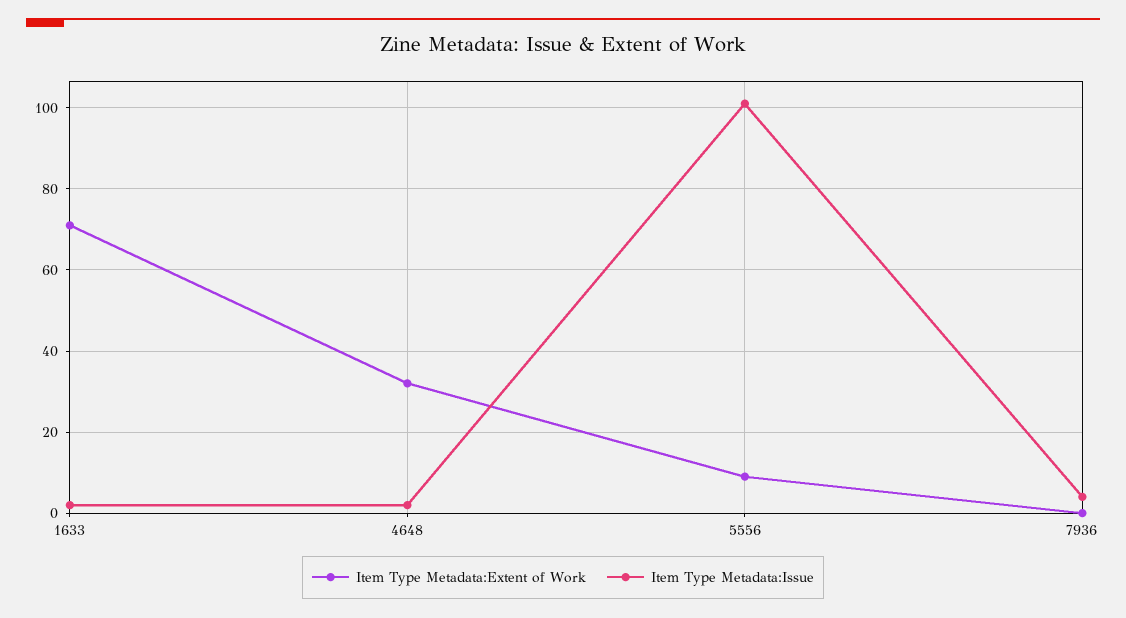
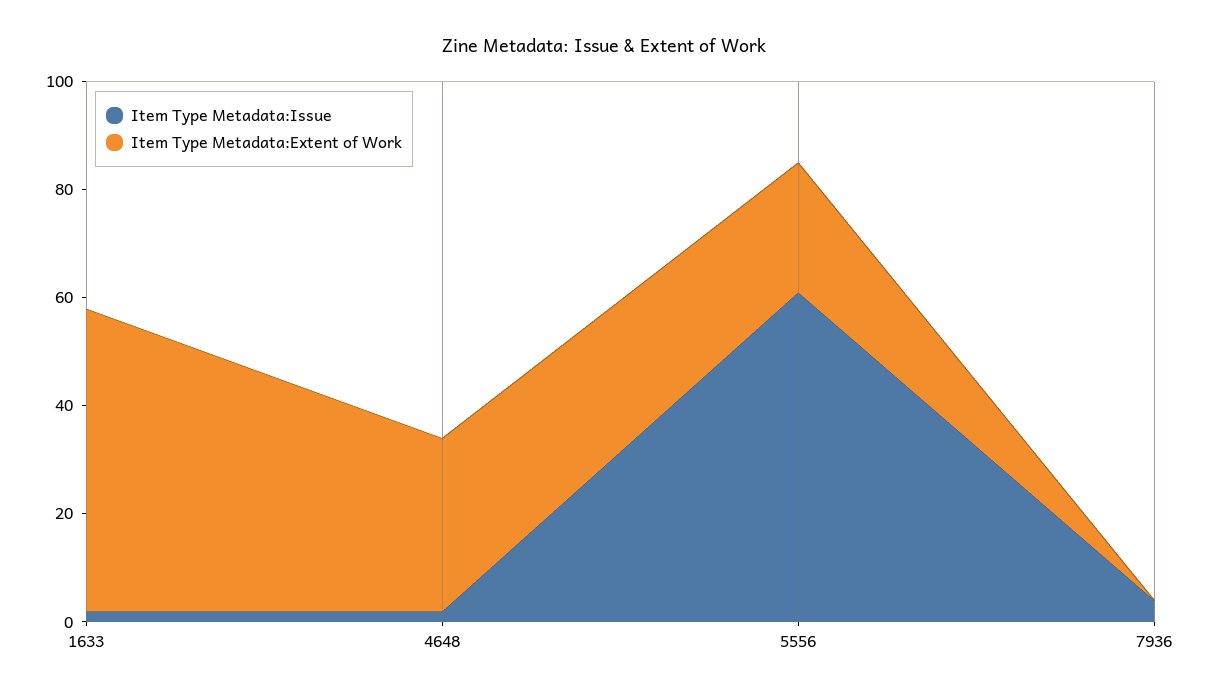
Item Type Metadata:Extent of Work, 1633: 70 -> 55
Item Type Metadata:Extent of Work, 5556: 10 -> 25
Item Type Metadata:Issue, 5556: 100 -> 60

